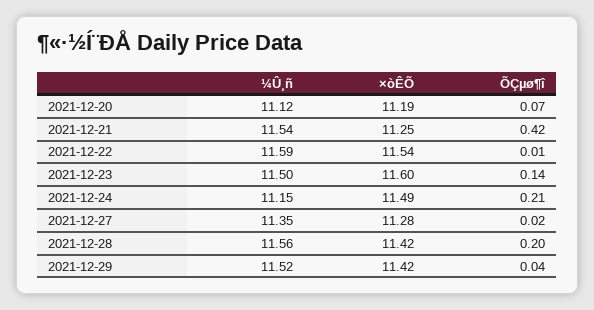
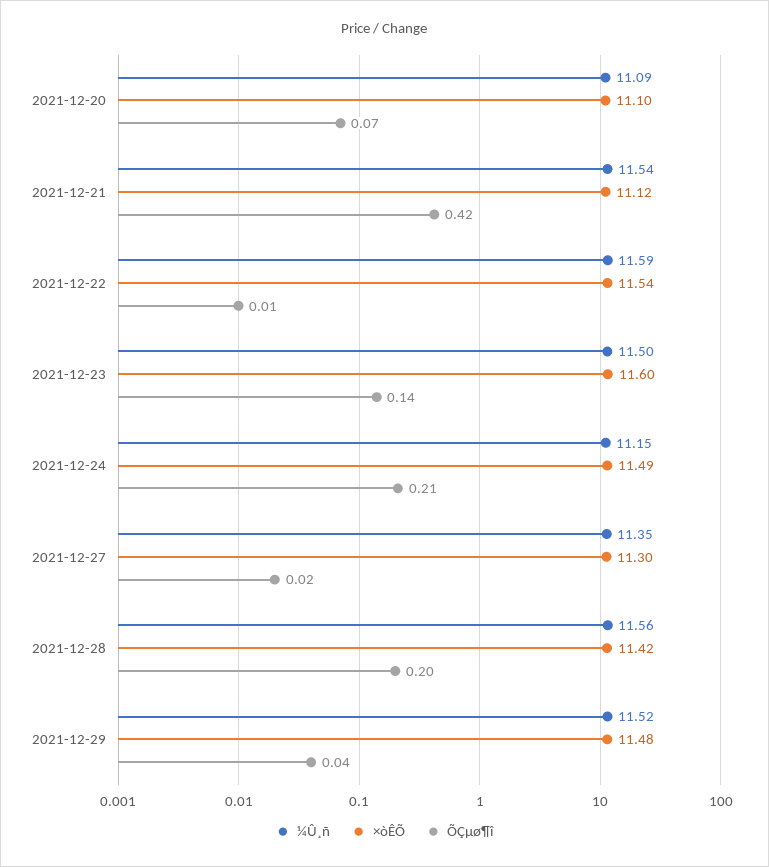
¼Û¸ñ, 2021-12-20: 11.12 -> 11.09
×òÊÕ, 2021-12-20: 11.19 -> 11.1
×òÊÕ, 2021-12-21: 11.25 -> 11.12
×òÊÕ, 2021-12-27: 11.28 -> 11.3
×òÊÕ, 2021-12-29: 11.42 -> 11.48

